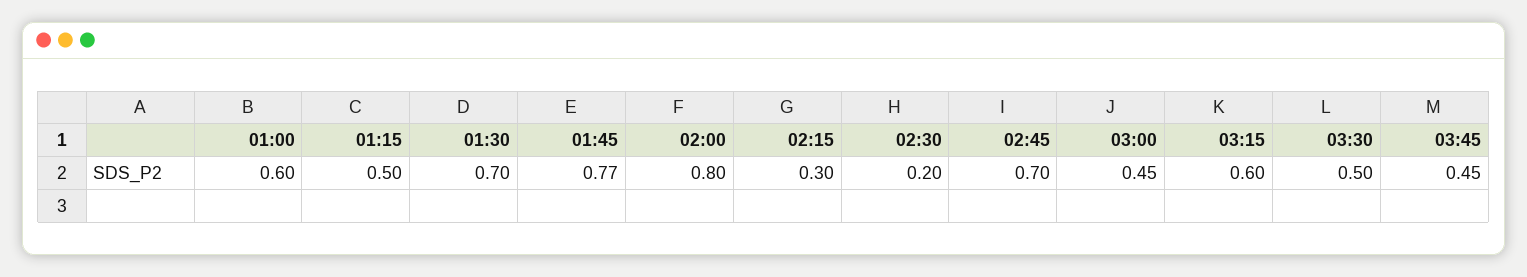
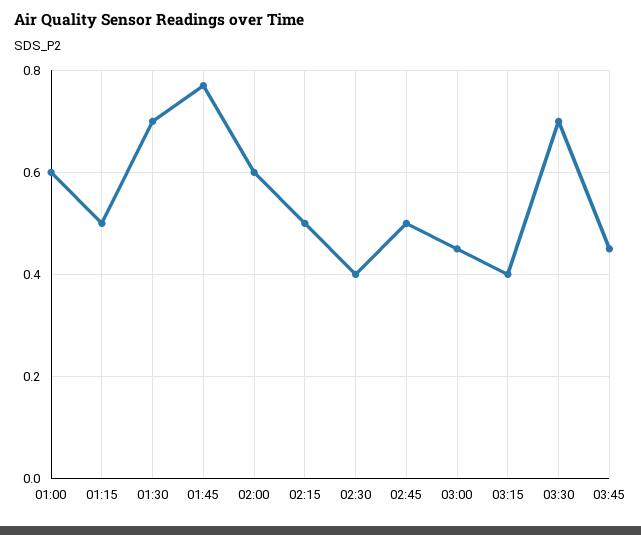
02:00: 0.8 -> 0.6
02:15: 0.3 -> 0.5
02:30: 0.2 -> 0.4
02:45: 0.7 -> 0.5
03:15: 0.6 -> 0.4
03:30: 0.5 -> 0.7

